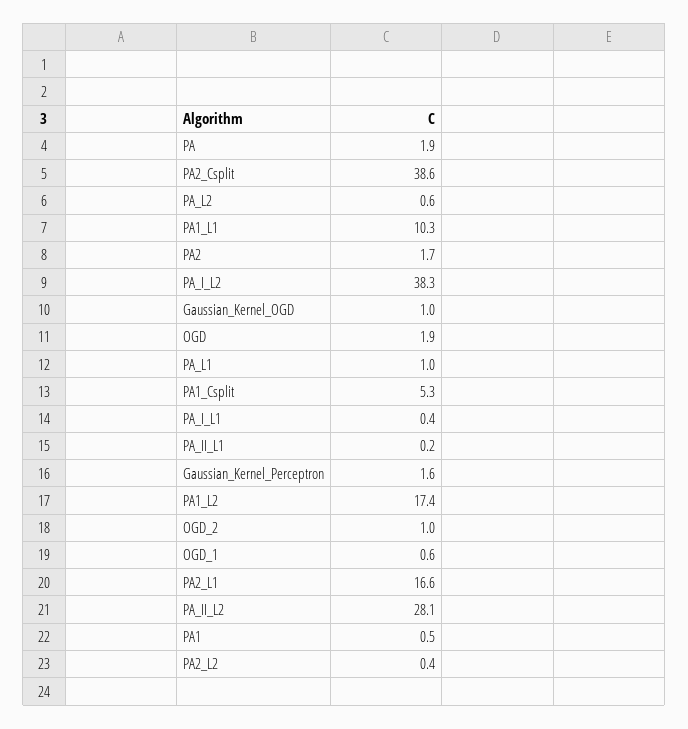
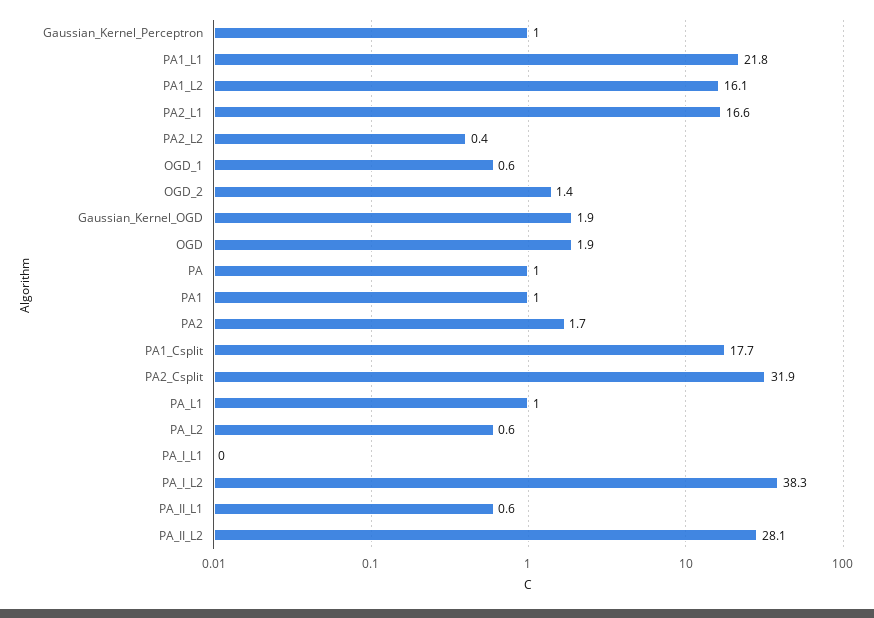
PA: 1.9 -> 1
PA2_Csplit: 38.6 -> 31.9
PA1_L1: 10.3 -> 21.8
Gaussian_Kernel_OGD: 1 -> 1.9
PA1_Csplit: 5.3 -> 17.7
PA_I_L1: 0.4 -> 0
PA_II_L1: 0.2 -> 0.6
Gaussian_Kernel_Perceptron: 1.6 -> 1
PA1_L2: 17.4 -> 16.1
OGD_2: 1 -> 1.4
PA1: 0.5 -> 1

